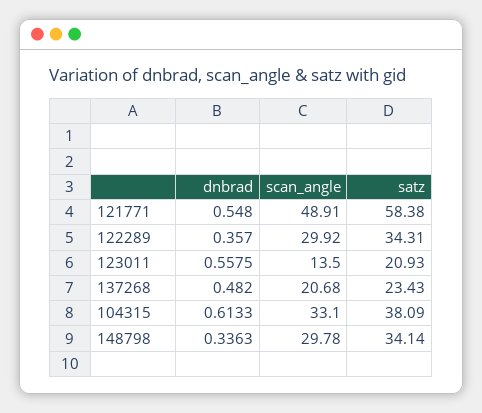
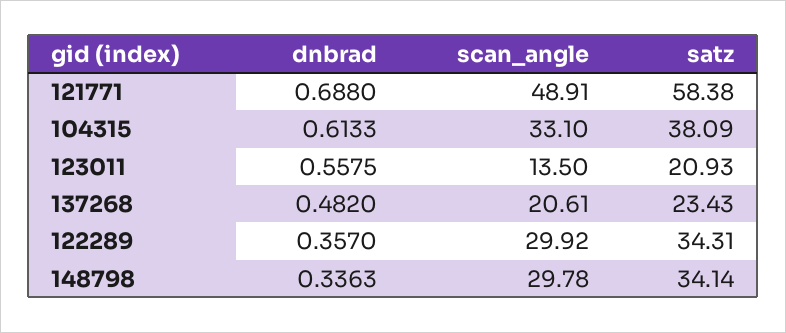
dnbrad, 121771: 0.548 -> 0.688
scan_angle, 137268: 20.68 -> 20.61

